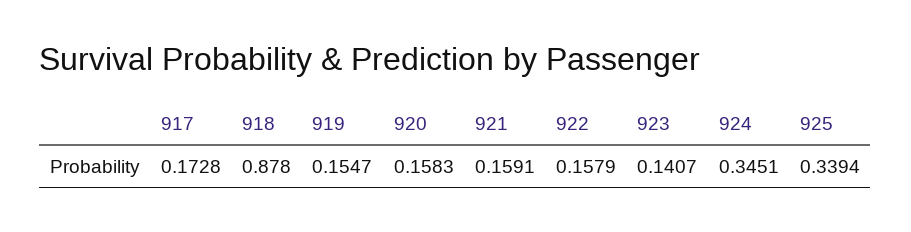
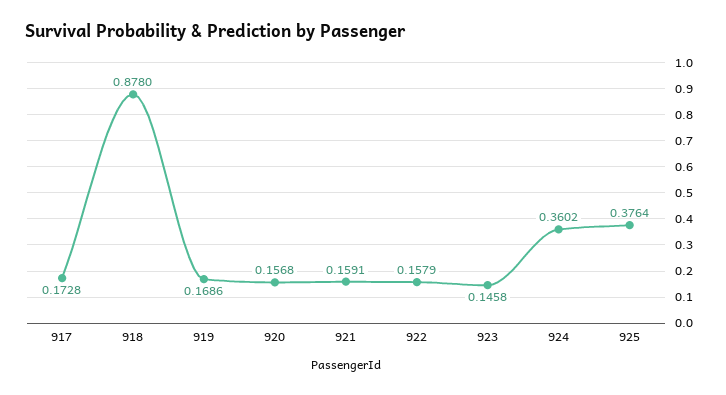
919: 0.1547 -> 0.1686
920: 0.1583 -> 0.1568
923: 0.1407 -> 0.1458
924: 0.3451 -> 0.3602
925: 0.3394 -> 0.3764

